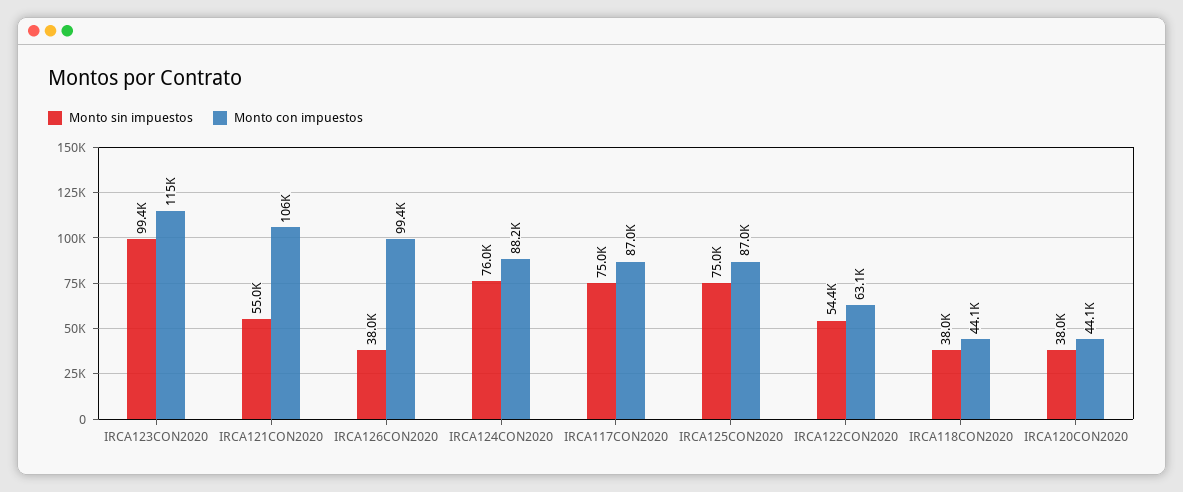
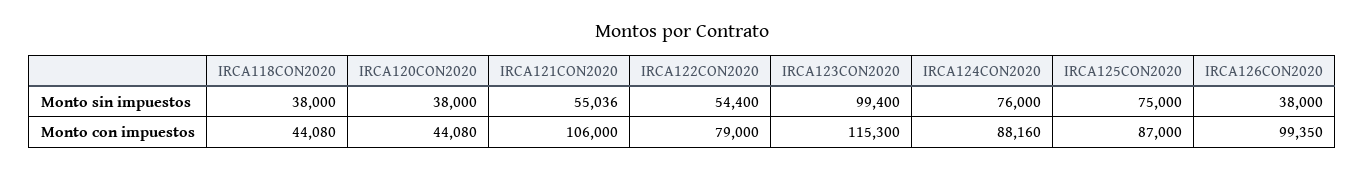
Monto sin impuestos, IRCA117CON2020: 75000 -> none
Monto con impuestos, IRCA117CON2020: 87000 -> none
Monto con impuestos, IRCA122CON2020: 63100 -> 79000

